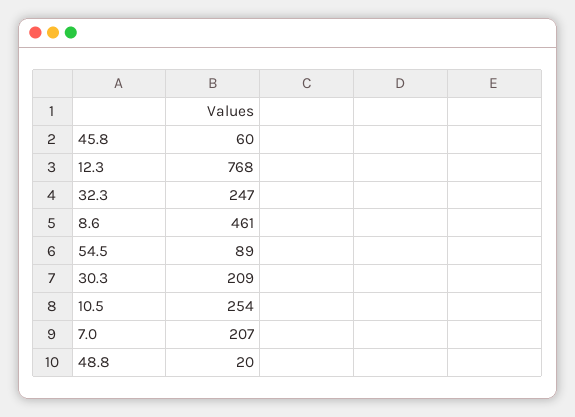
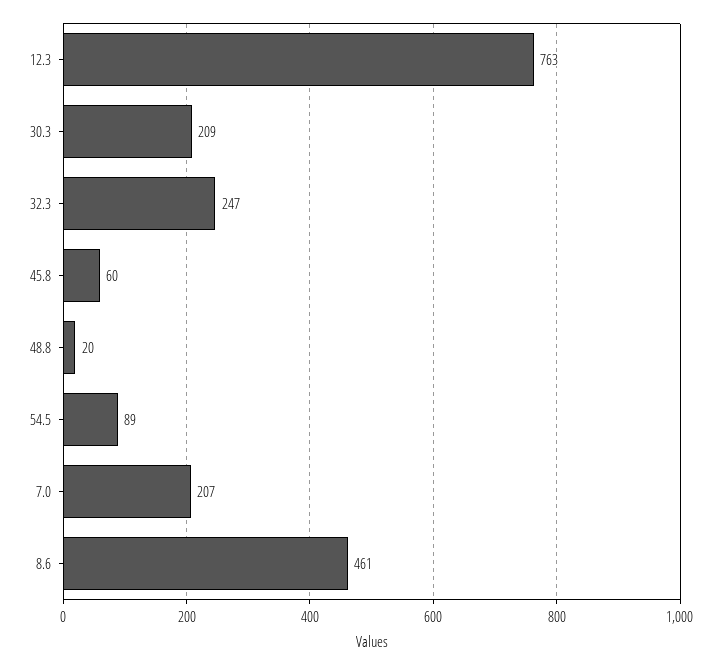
12.3: 768 -> 763
10.5: 254 -> none

